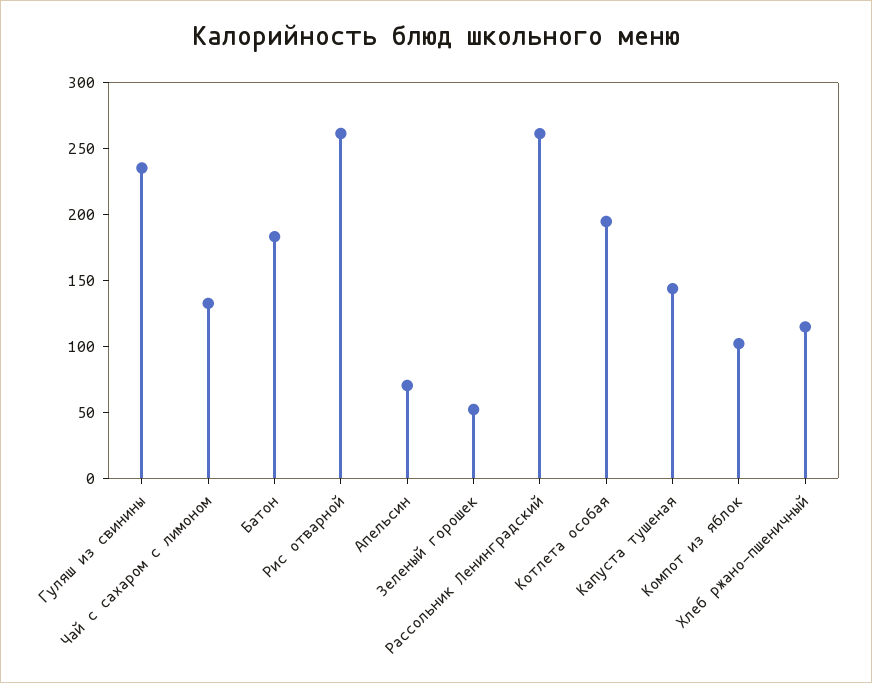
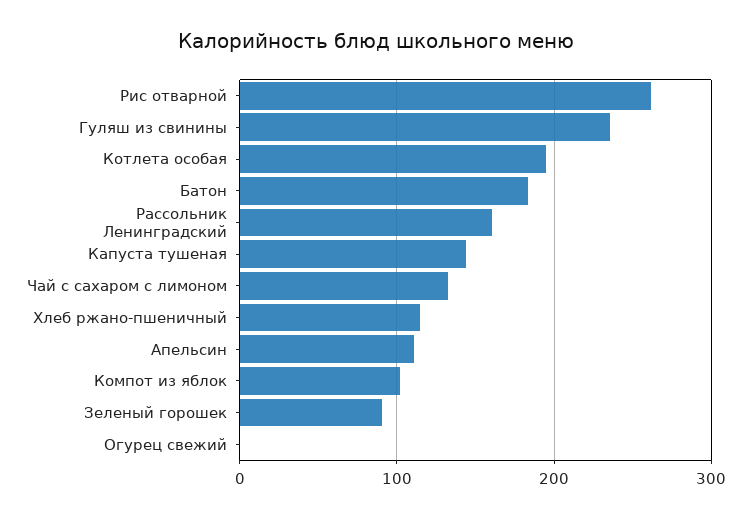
Апельсин: 70 -> 110
Зеленый горошек: 50 -> 90
Рассольник Ленинградский: 260 -> 160
Огурец свежий: none -> 0

